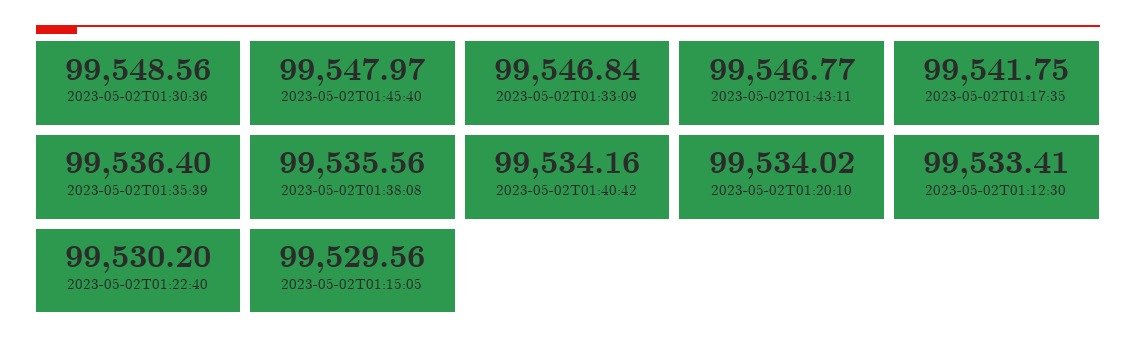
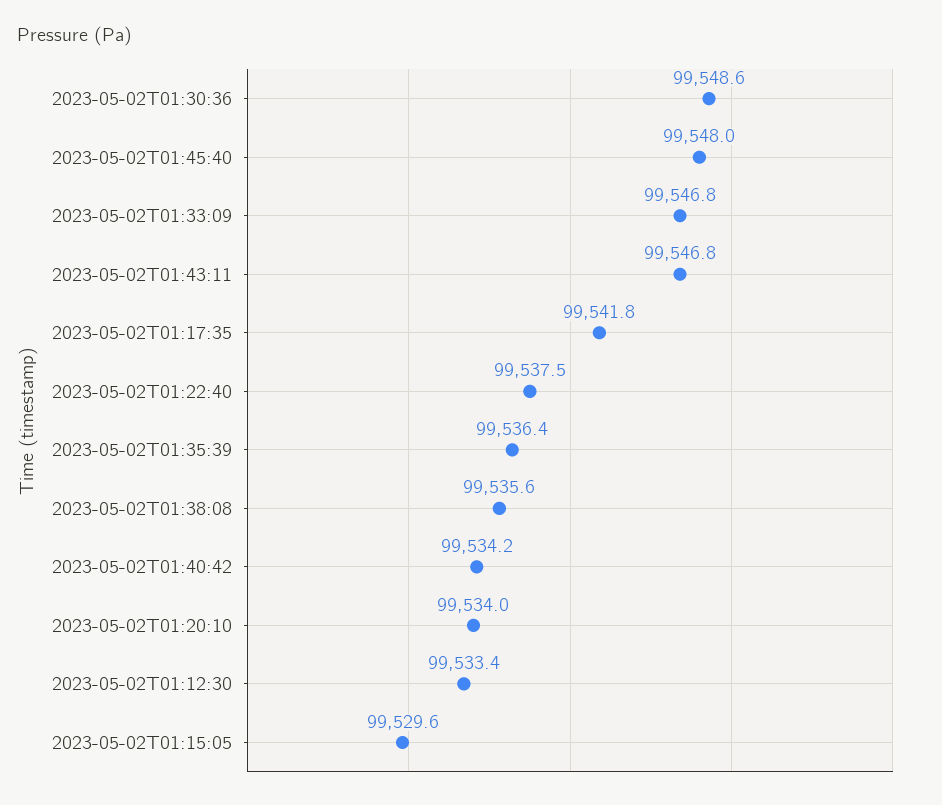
2023-05-02T01:22:40: 99530.2 -> 99537.5

